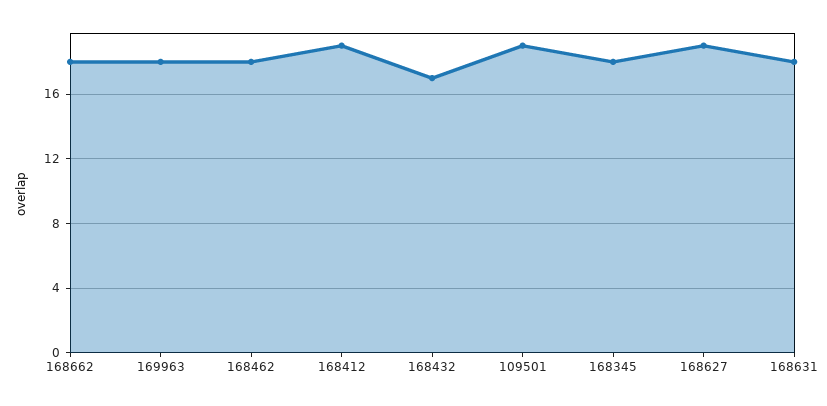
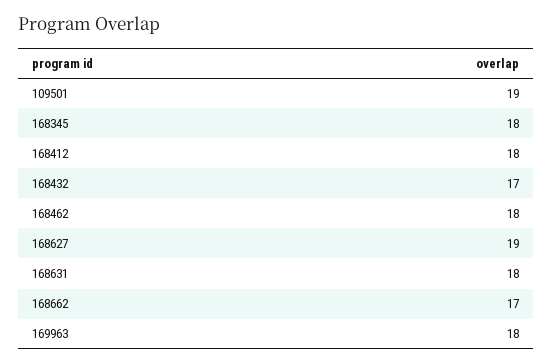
168662: 18 -> 17
168412: 19 -> 18

